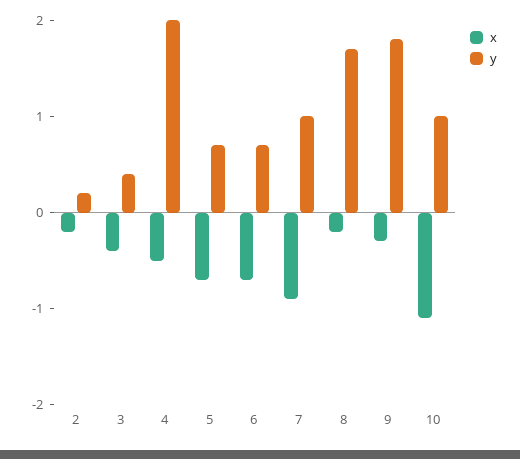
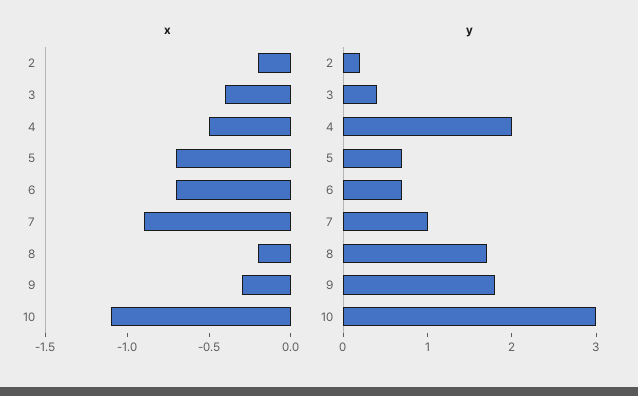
y, 10: 1 -> 3

